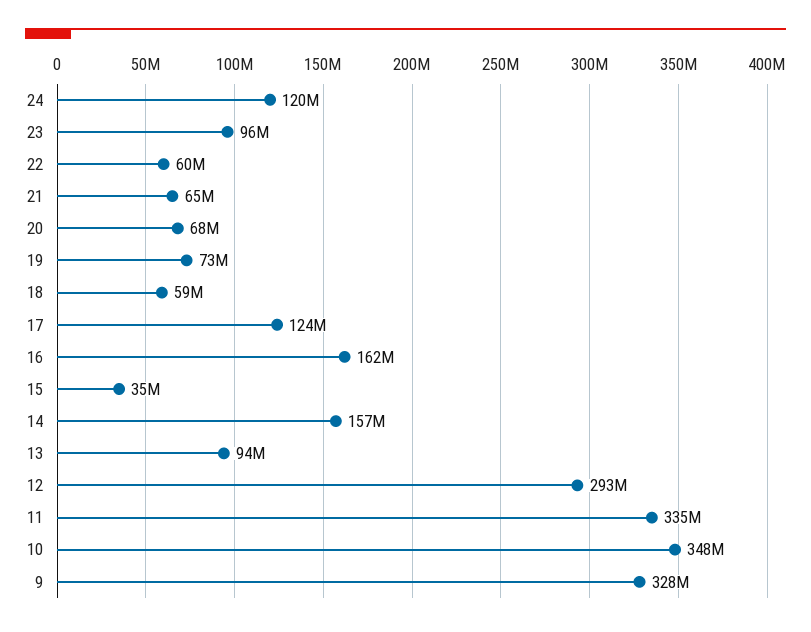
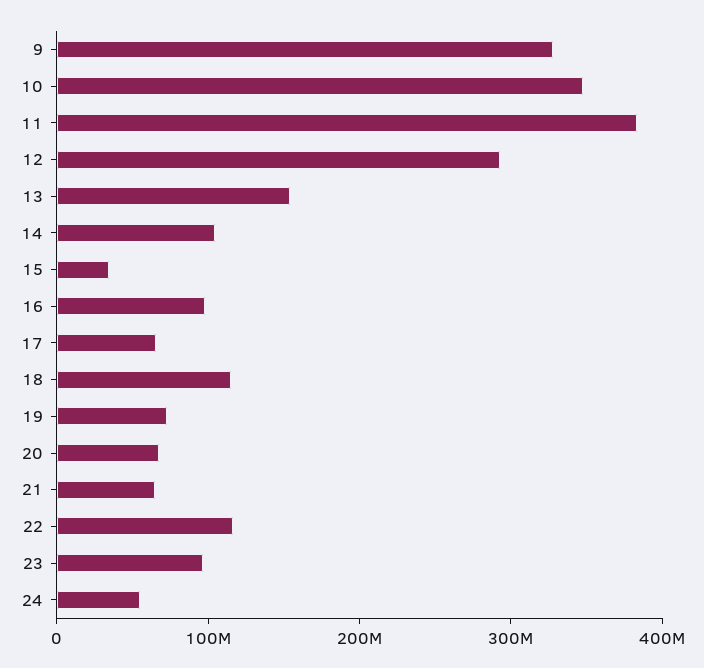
24: 120000000 -> 60000000
22: 60000000 -> 120000000
18: 59000000 -> 120000000
17: 124000000 -> 60000000
16: 162000000 -> 100000000
14: 157000000 -> 100000000
13: 94000000 -> 160000000
11: 335000000 -> 380000000

